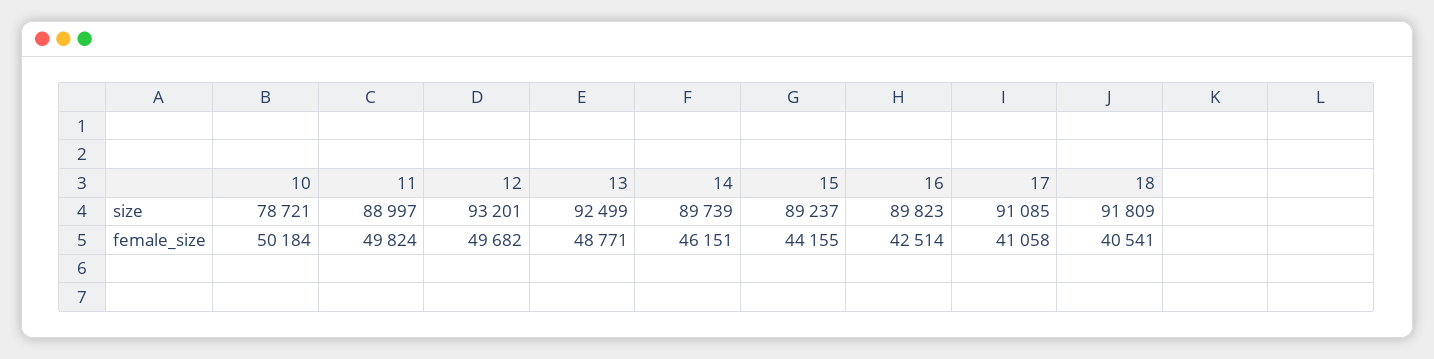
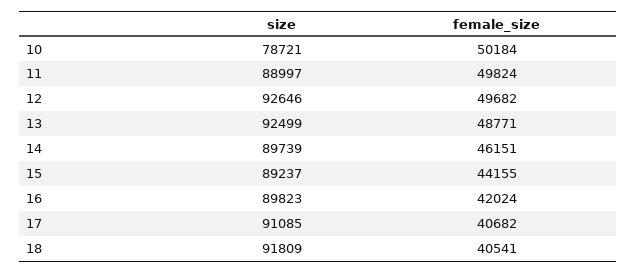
12, size: 93201 -> 92646
16, female_size: 42514 -> 42024
17, female_size: 41058 -> 40682

